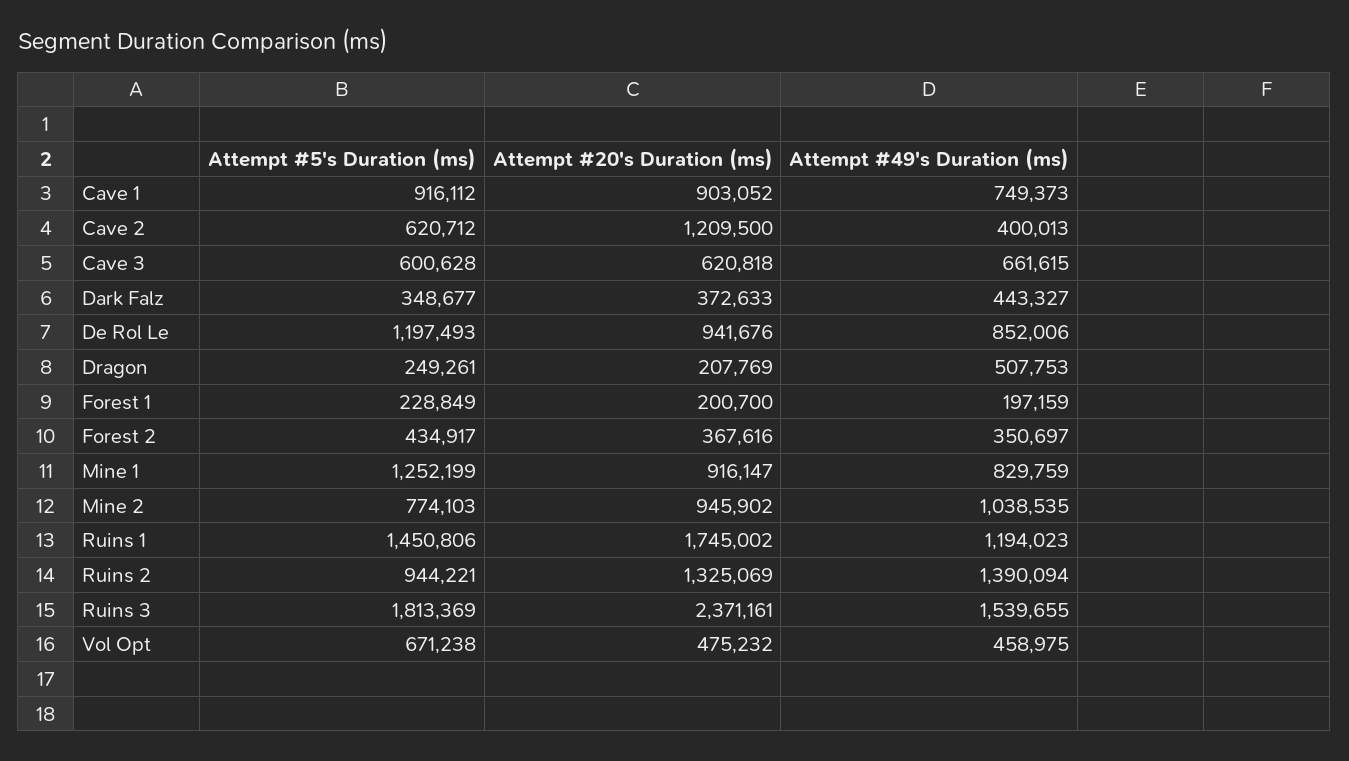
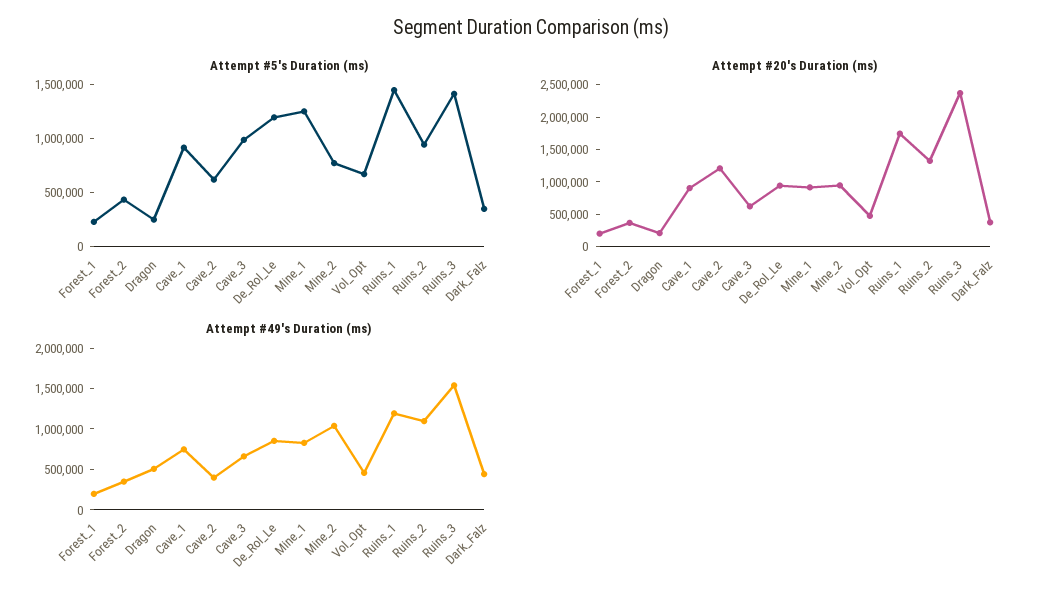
Attempt #5's Duration (ms), Cave 3: 600628 -> 1000000
Attempt #49's Duration (ms), Ruins 2: 1390094 -> 1100000
Attempt #5's Duration (ms), Ruins 3: 1813369 -> 1400000

